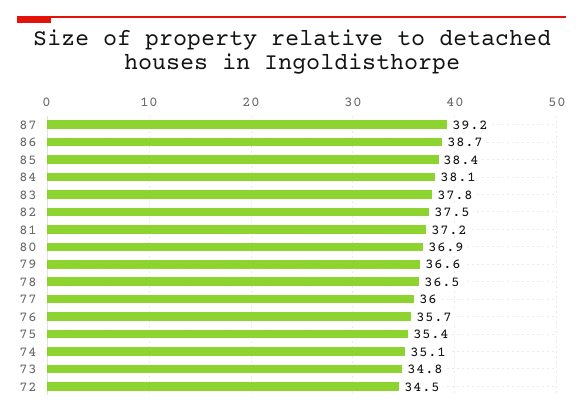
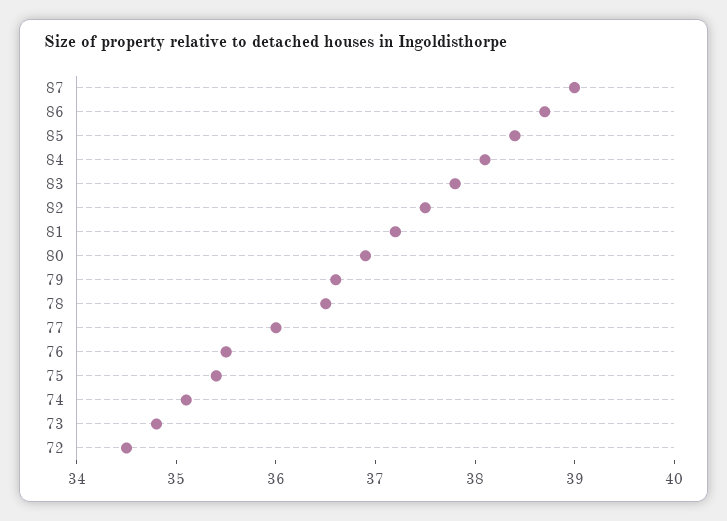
87: 39.2 -> 39
76: 35.7 -> 35.5

